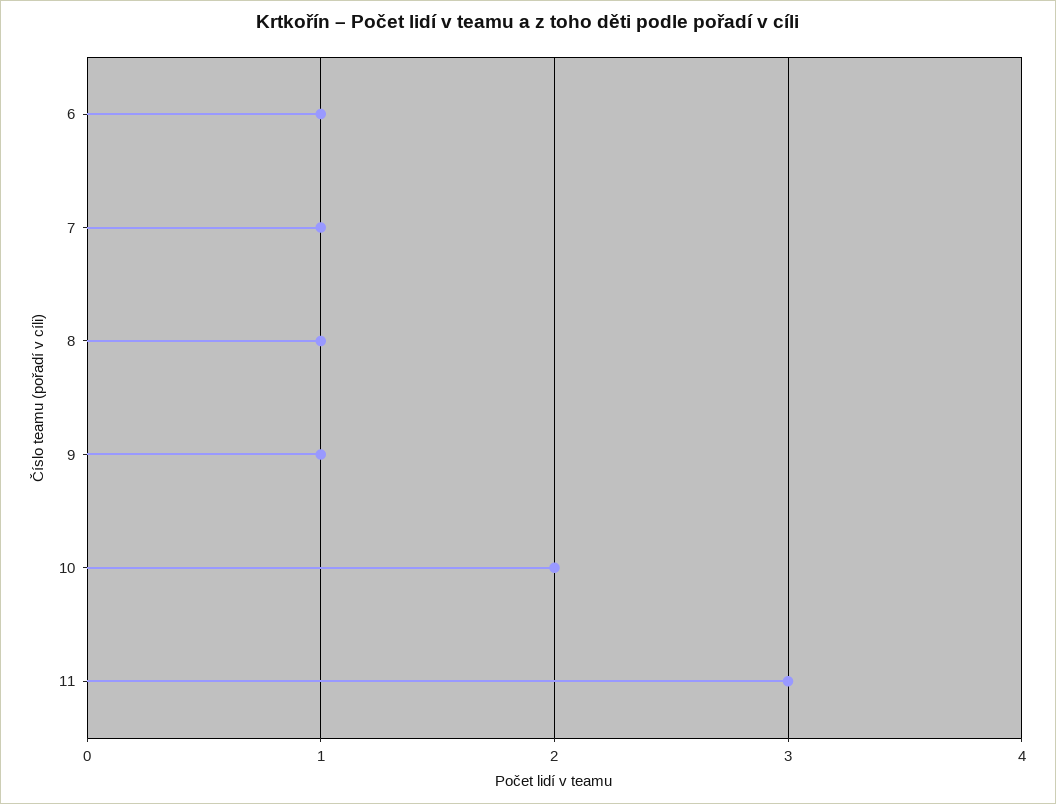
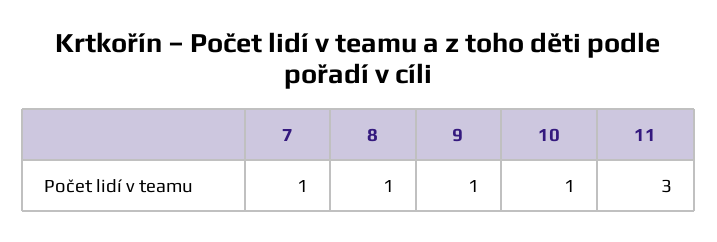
6: 1 -> none
10: 2 -> 1

